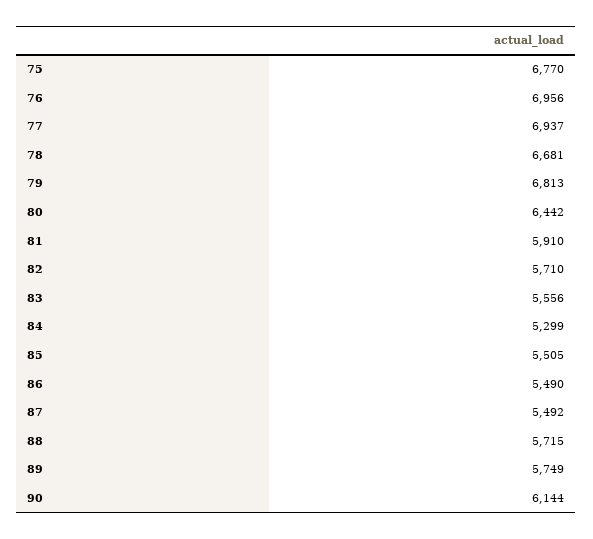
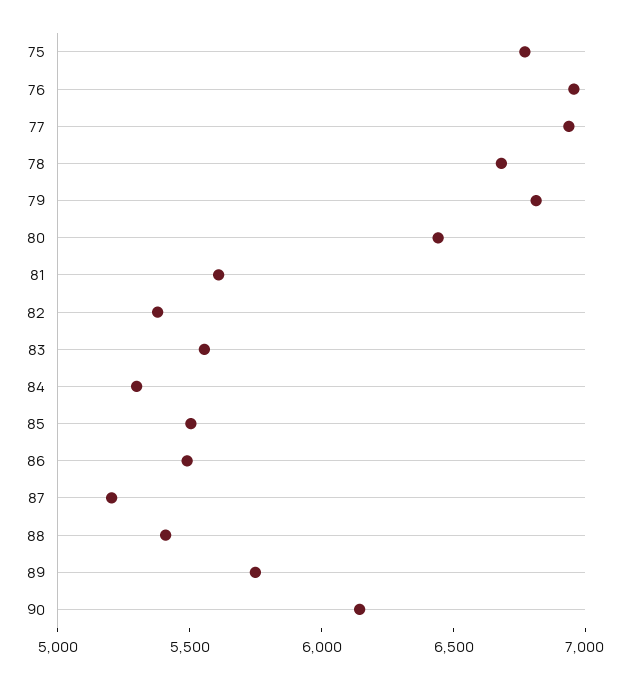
81: 5910 -> 5600
82: 5710 -> 5400
87: 5492 -> 5200
88: 5715 -> 5400

